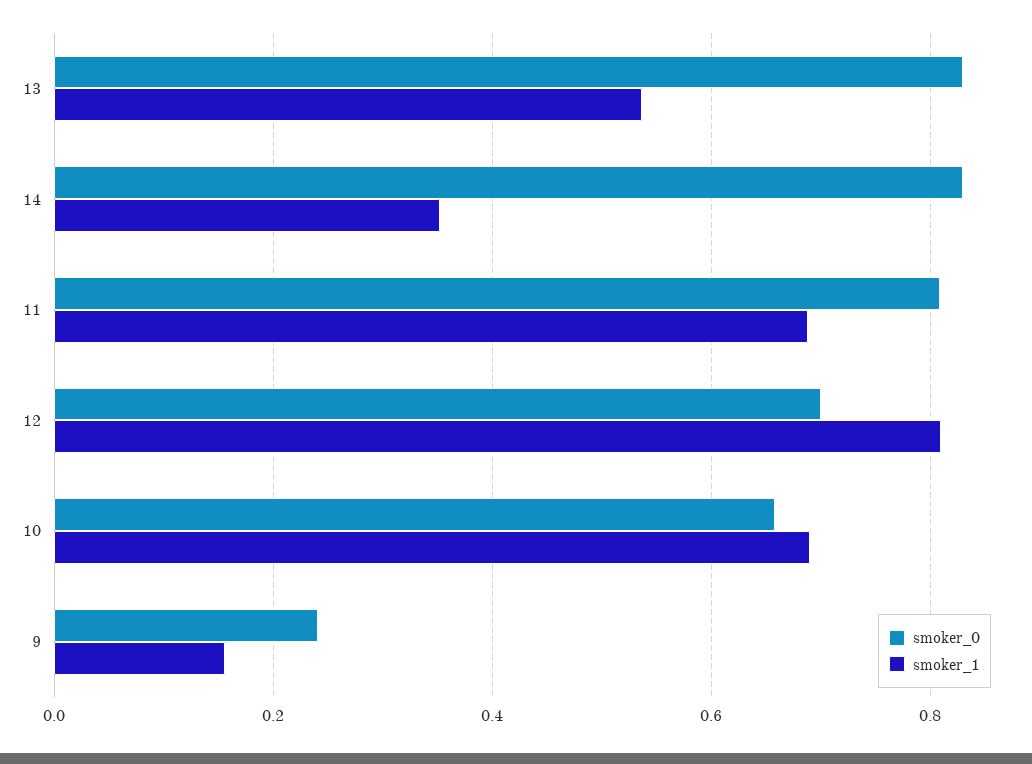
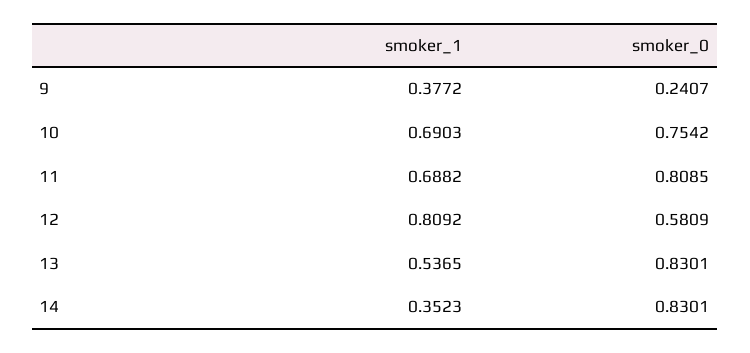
smoker_0, 12: 0.7 -> 0.5809
smoker_0, 10: 0.66 -> 0.7542
smoker_1, 9: 0.16 -> 0.3772

